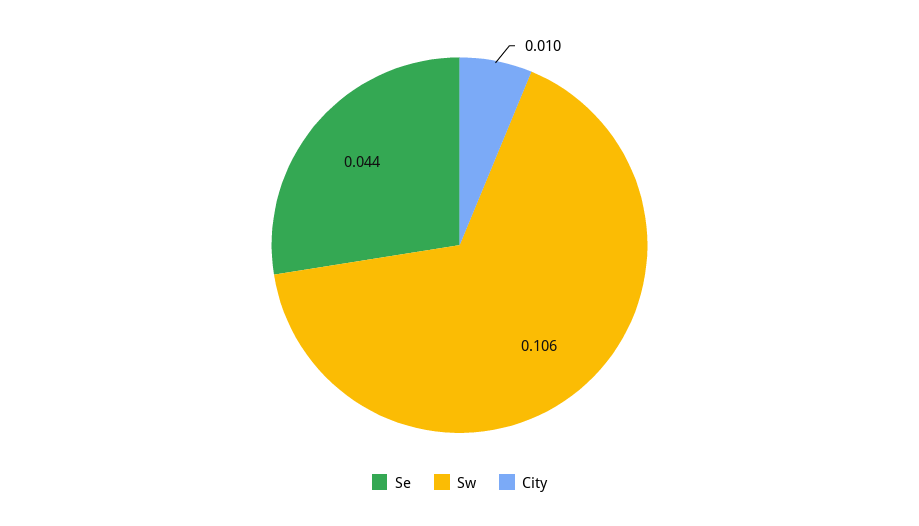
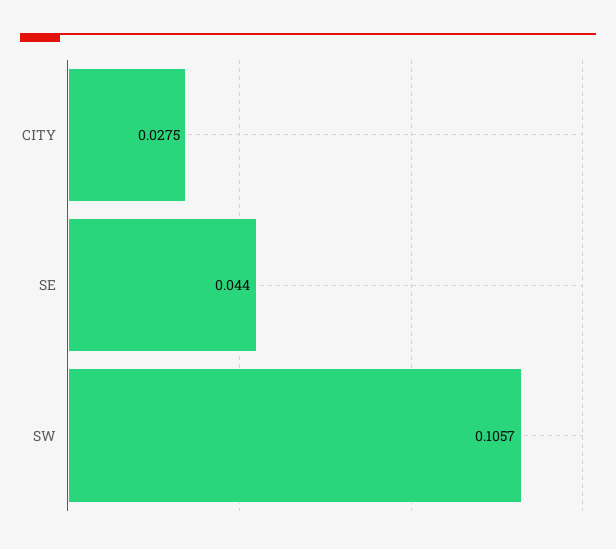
City: 0.01 -> 0.0275

